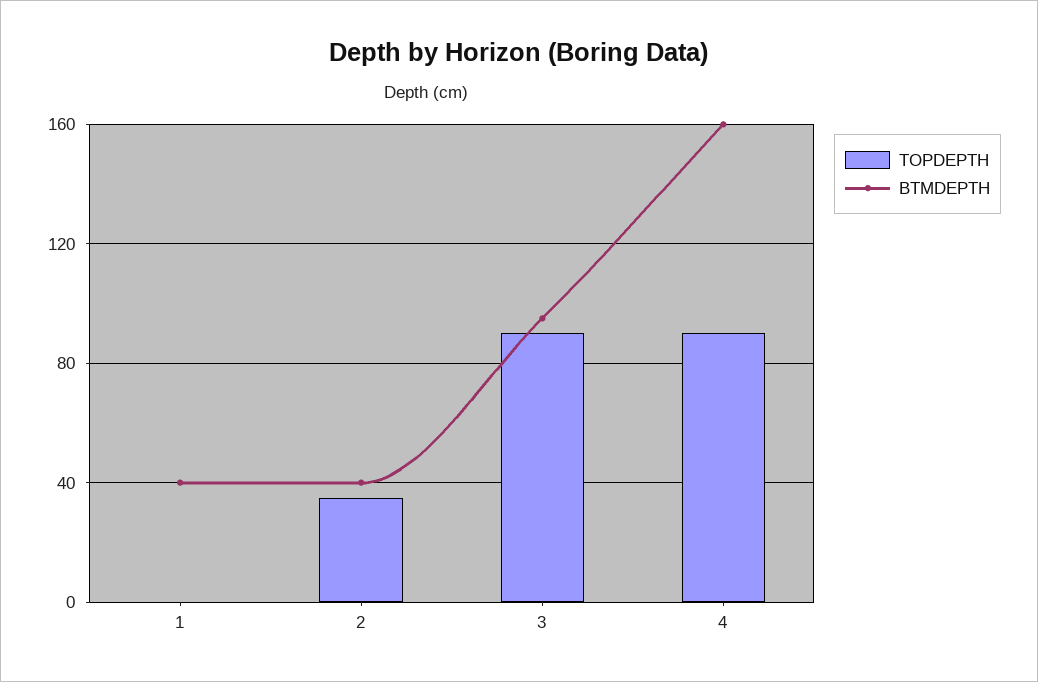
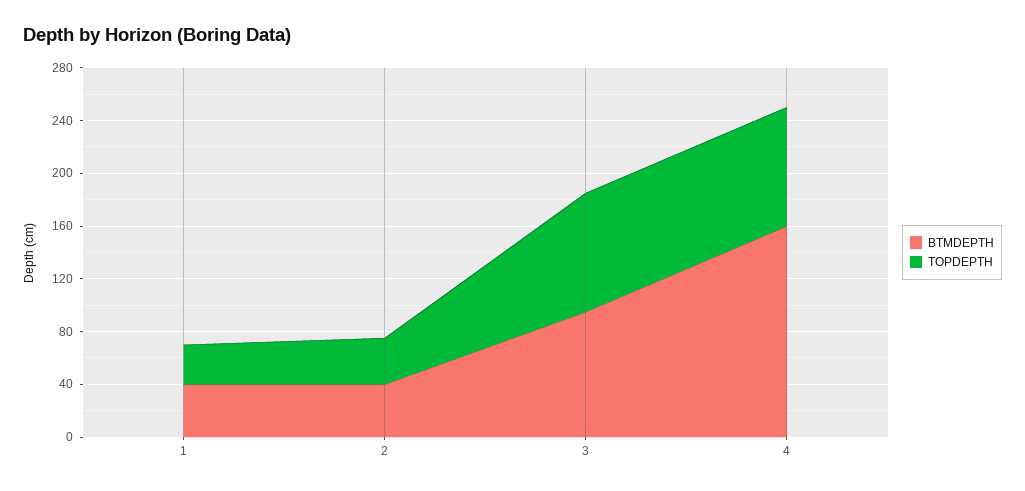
TOPDEPTH, 1: 0 -> 30

